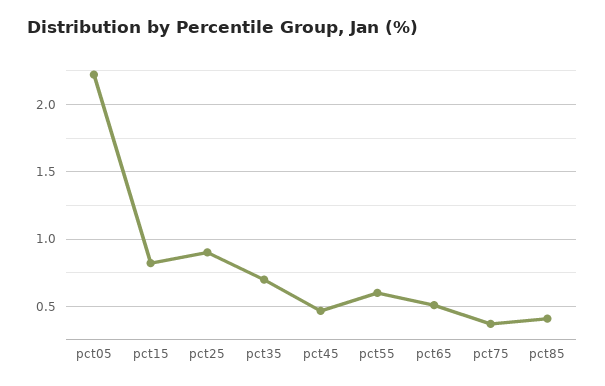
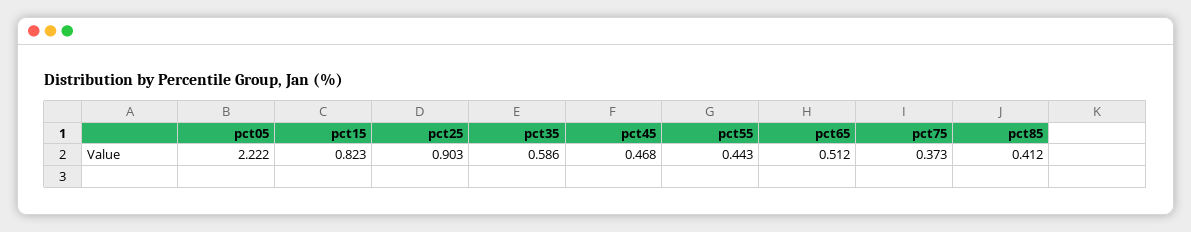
pct35: 0.7 -> 0.586
pct55: 0.6 -> 0.443

